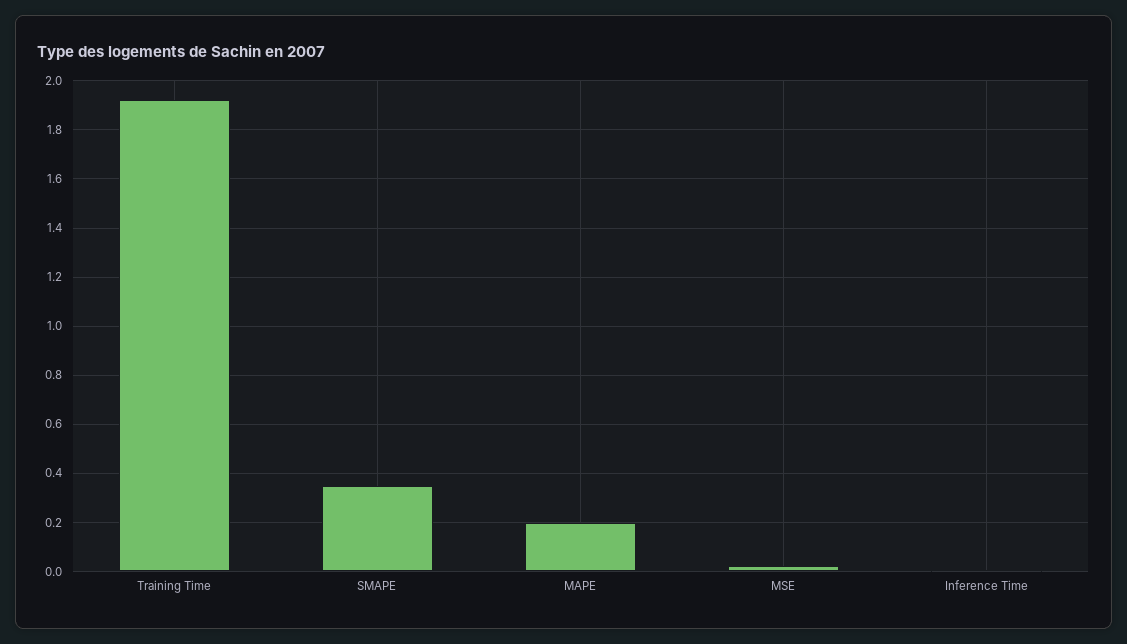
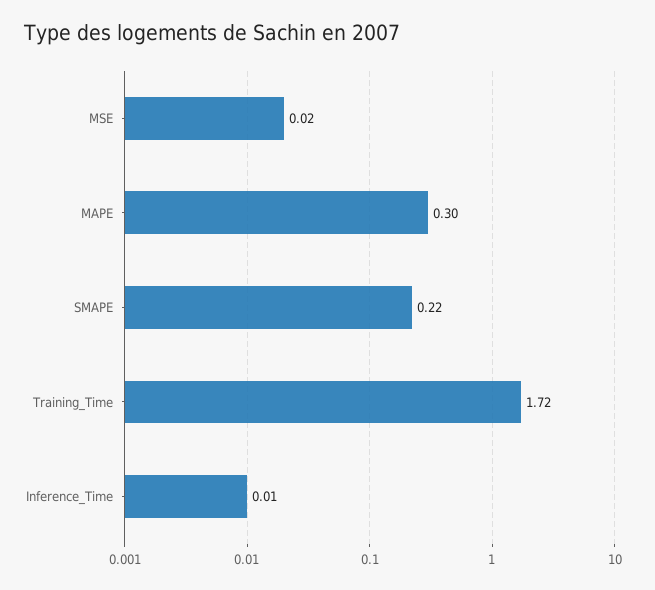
Training Time: 1.925 -> 1.72
SMAPE: 0.35 -> 0.22
MAPE: 0.2 -> 0.3

